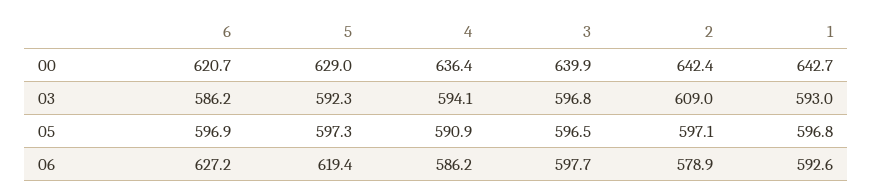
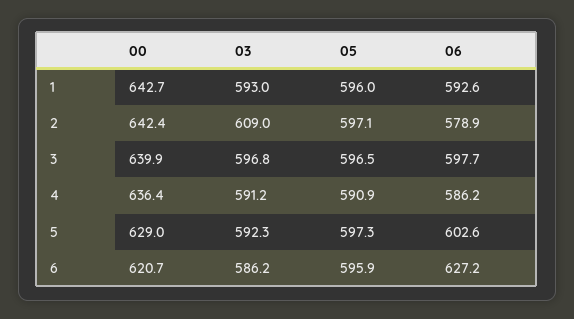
4, 03: 594.1 -> 591.2
6, 05: 596.9 -> 595.9
1, 05: 596.8 -> 596
5, 06: 619.4 -> 602.6

